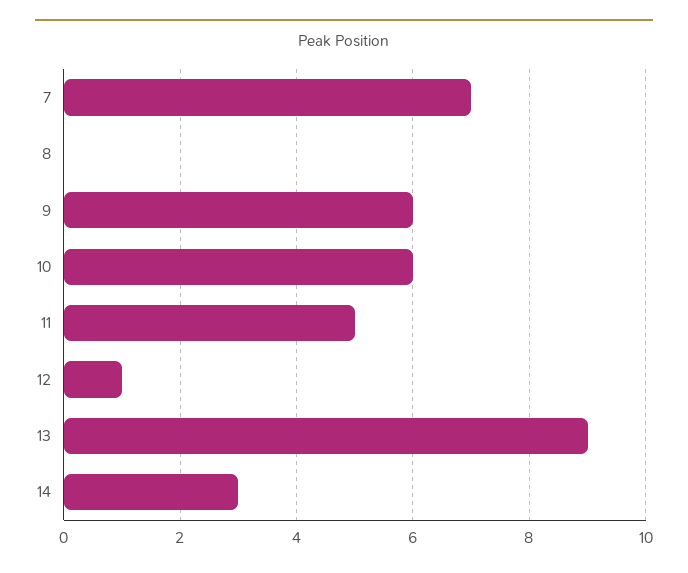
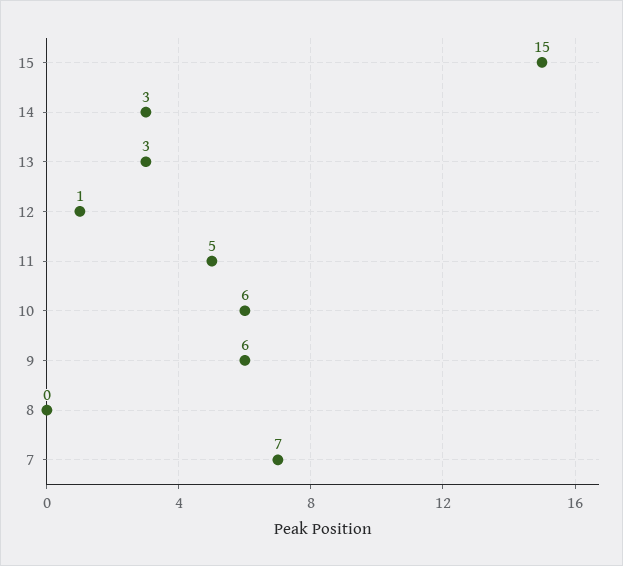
13: 9 -> 3
15: none -> 15

